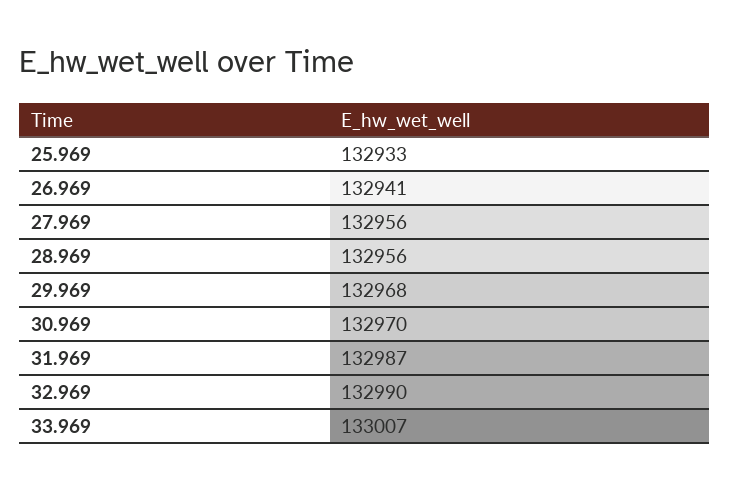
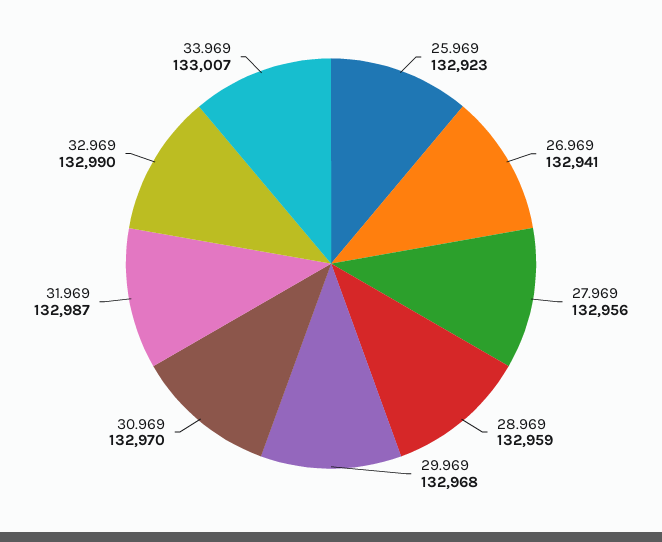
25.969: 132933 -> 132923
28.969: 132956 -> 132959

